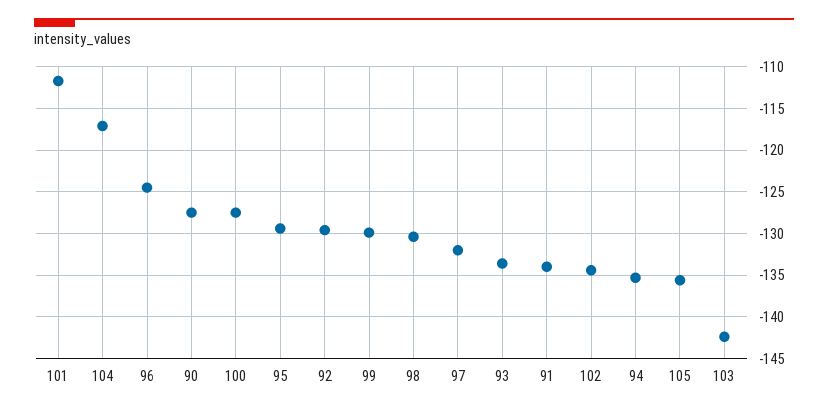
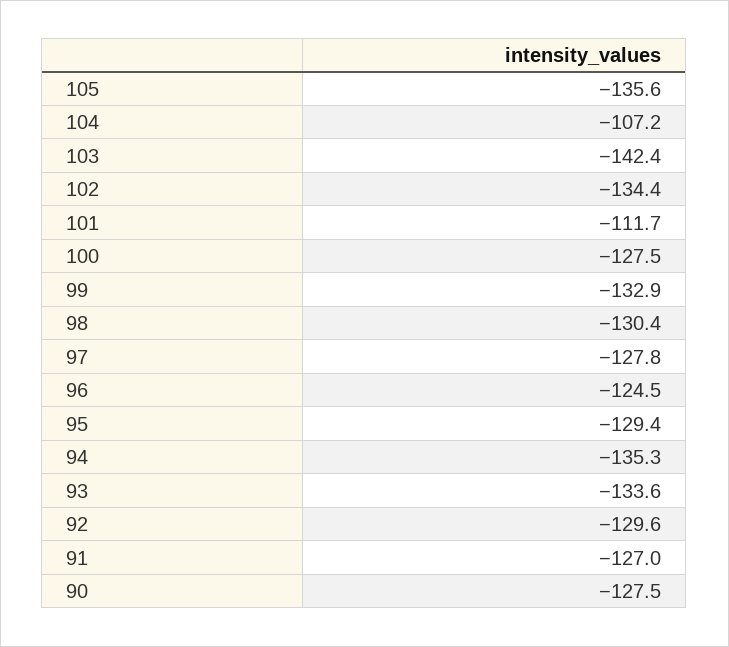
104: -117 -> -107.2
99: -130 -> -132.9
97: -132 -> -127.8
91: -134 -> -127

